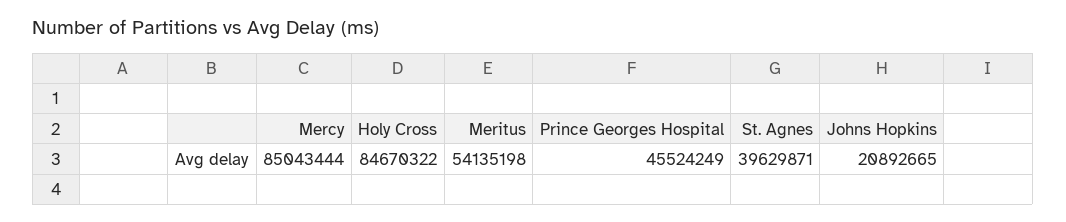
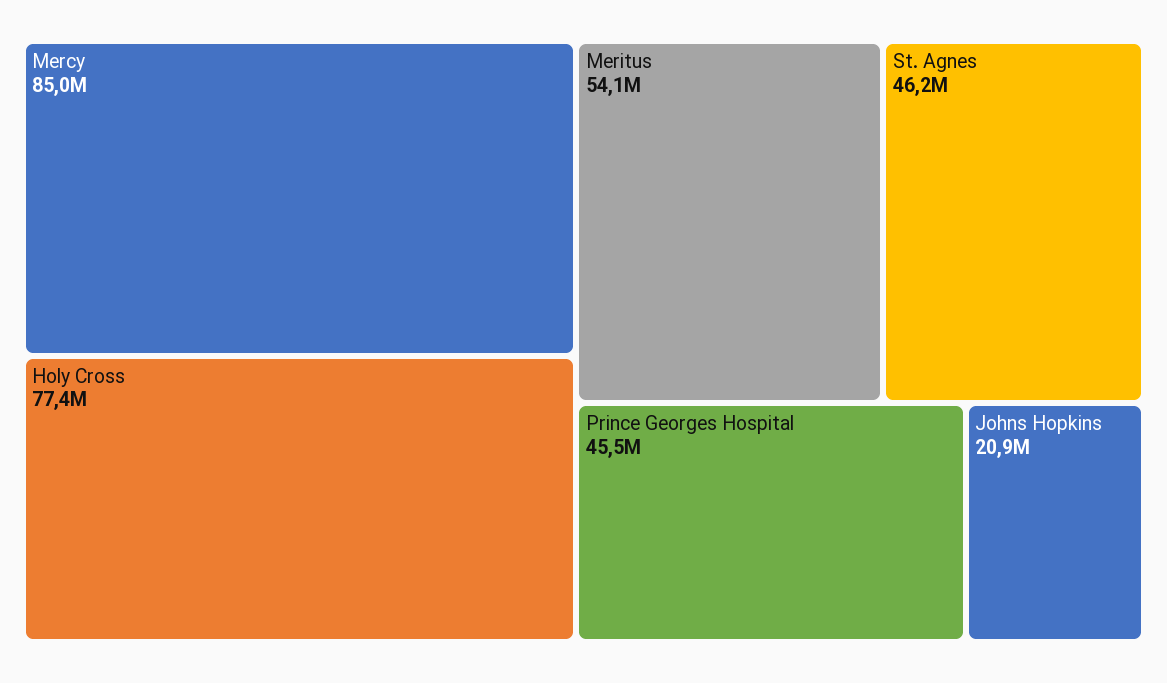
Holy Cross: 84670322 -> 77400000
St. Agnes: 39629871 -> 46200000

